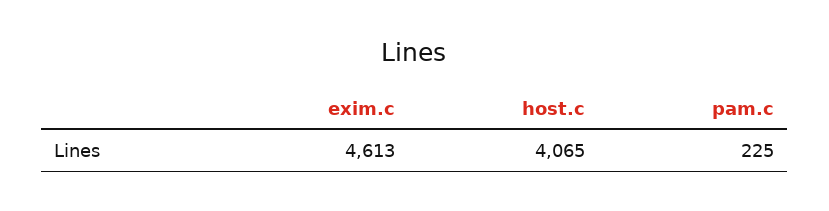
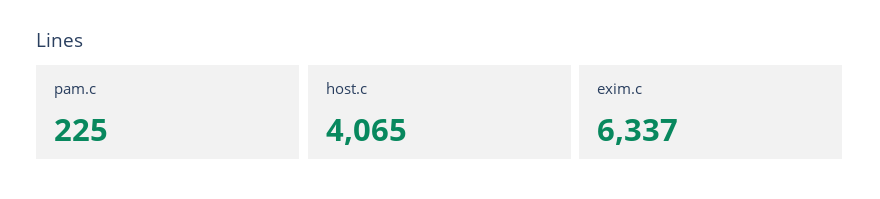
exim.c: 4613 -> 6337

